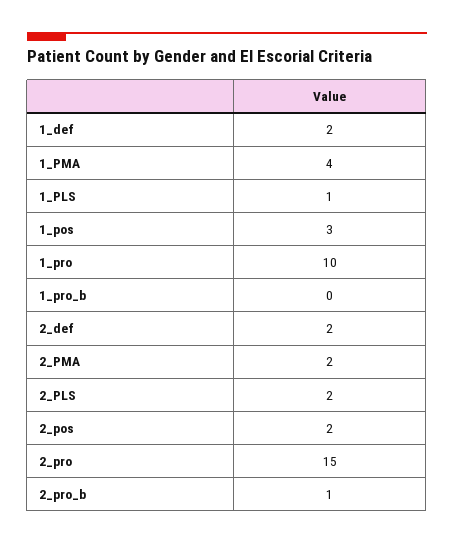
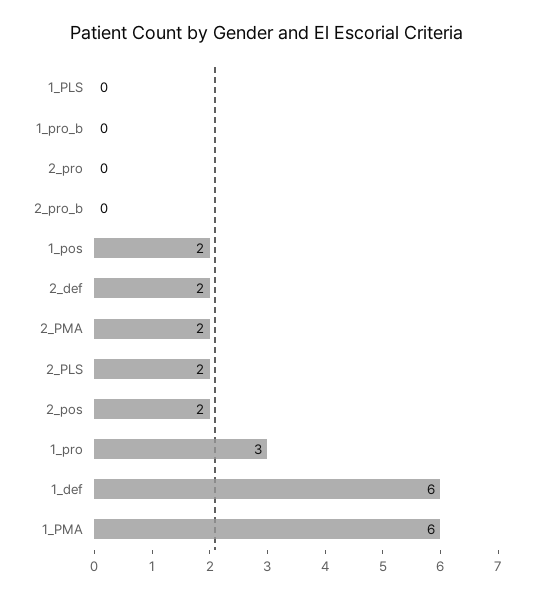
1_def: 2 -> 6
1_PMA: 4 -> 6
1_PLS: 1 -> 0
1_pos: 3 -> 2
1_pro: 10 -> 3
2_pro: 15 -> 0
2_pro_b: 1 -> 0

